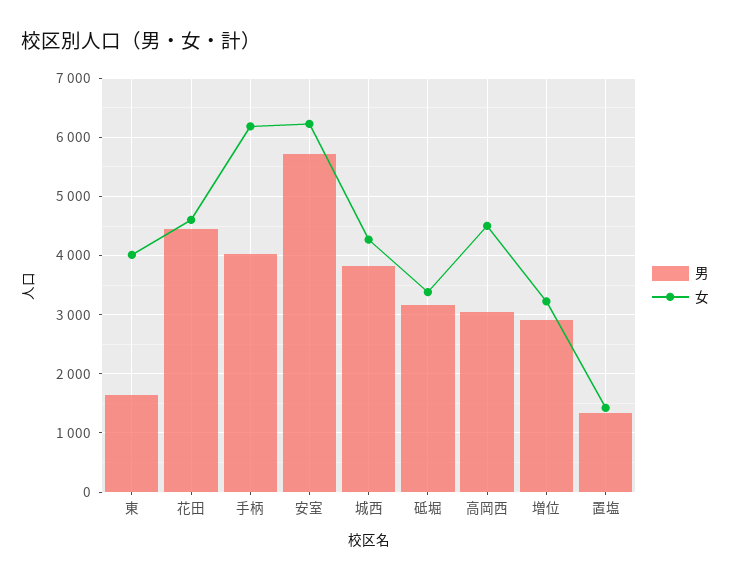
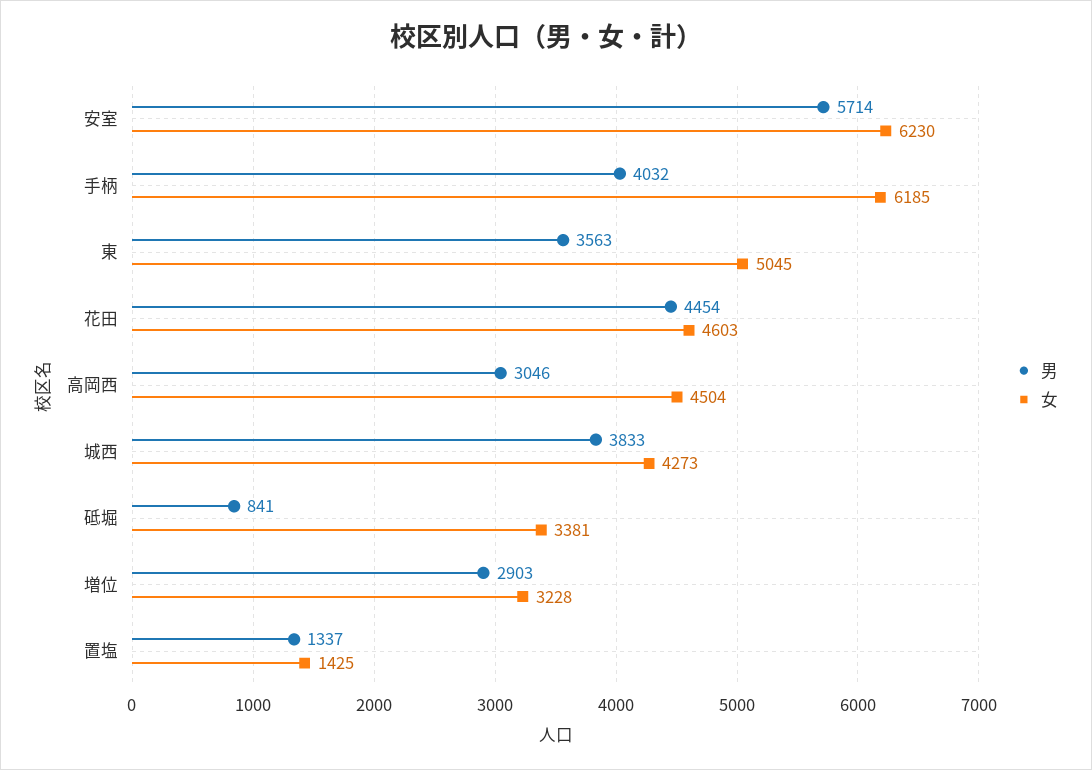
男, 東: 1600 -> 3563
女, 東: 4000 -> 5045
男, 砥堀: 3200 -> 841

